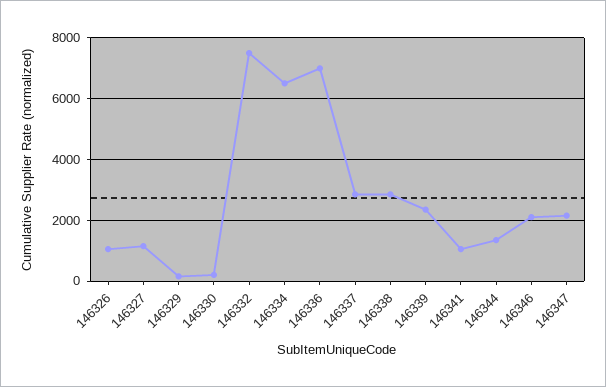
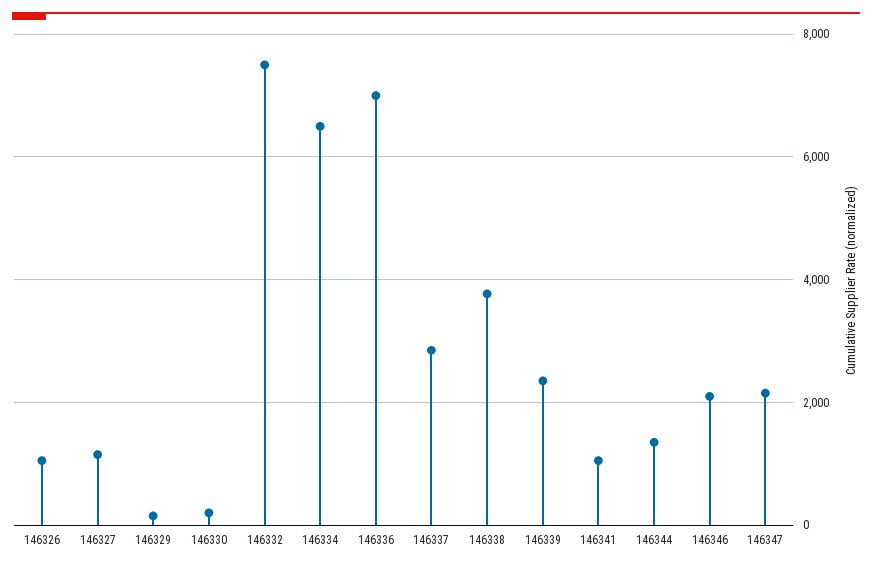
146338: 2800 -> 3800

